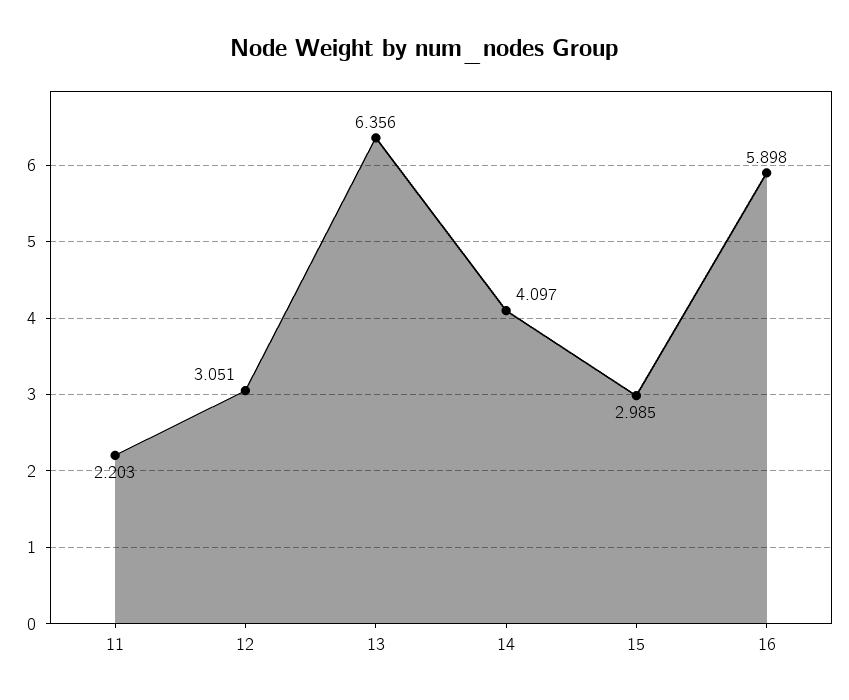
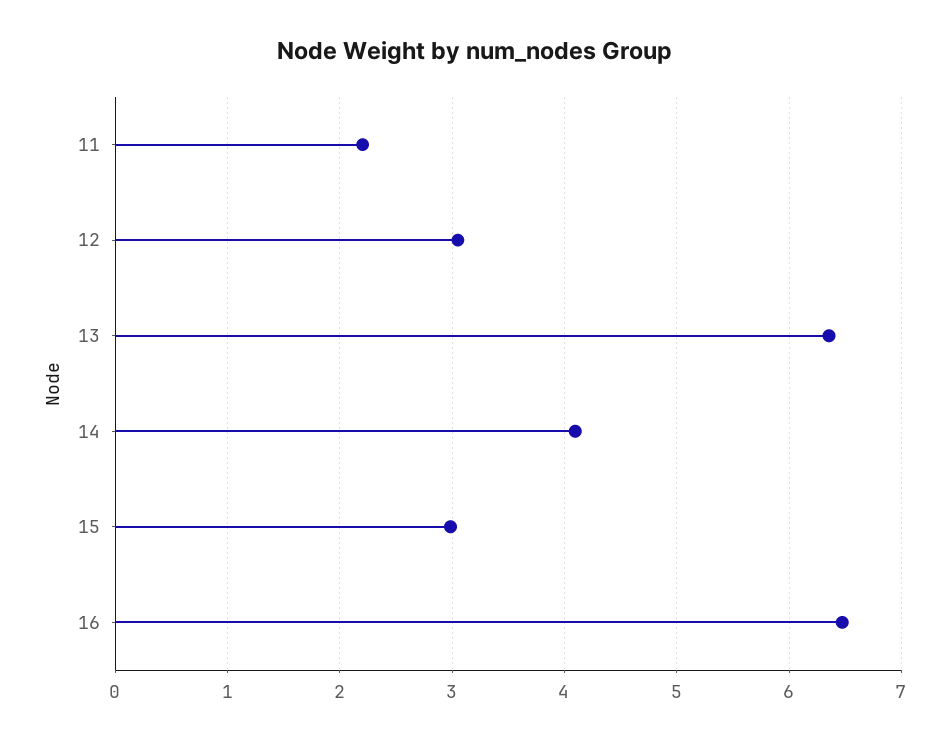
16: 5.898 -> 6.5

